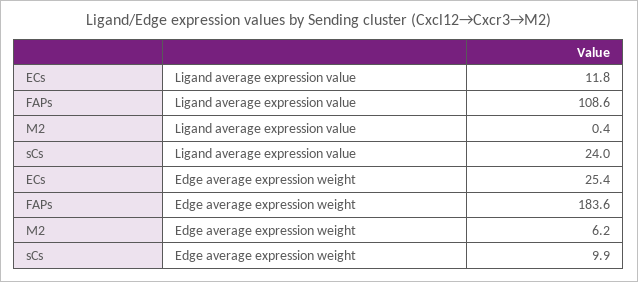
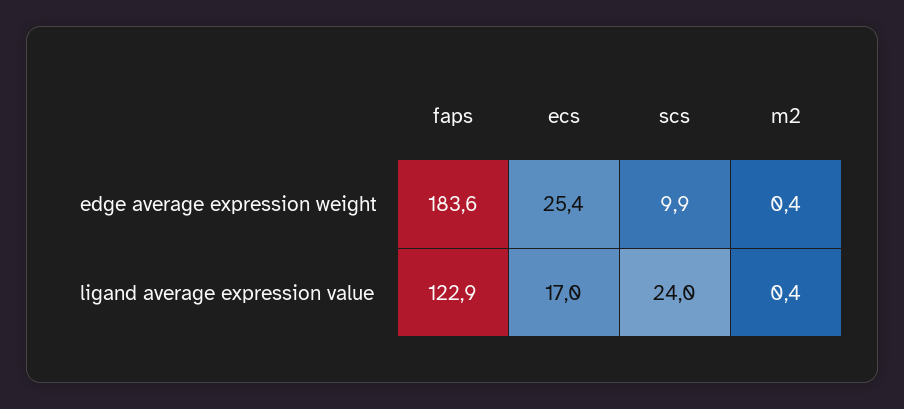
ECs, Ligand average expression value: 11.8 -> 17
FAPs, Ligand average expression value: 108.6 -> 122.9
M2, Edge average expression weight: 6.2 -> 0.4

